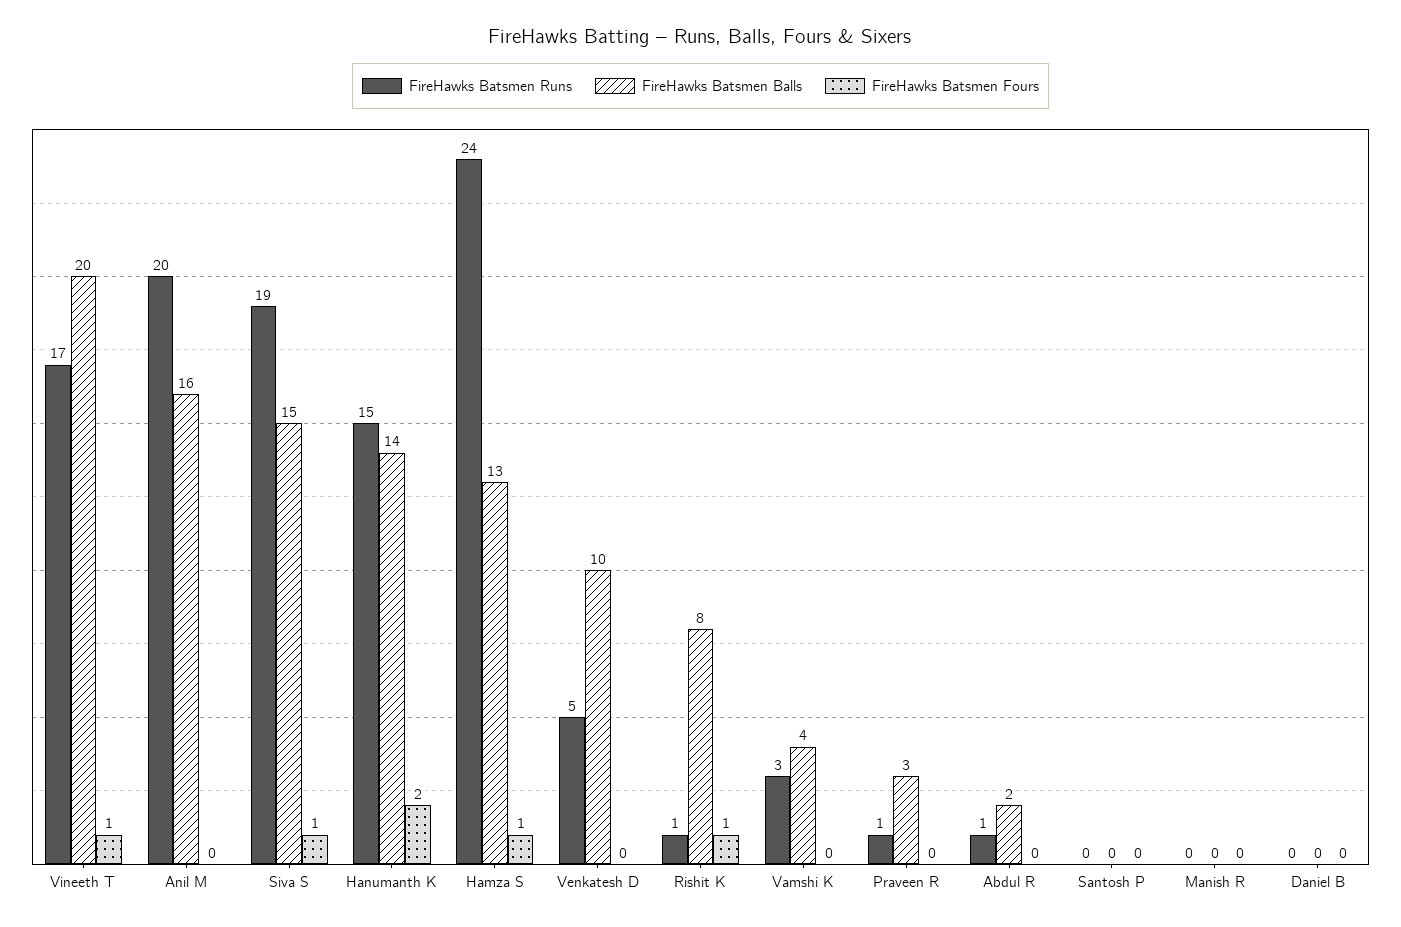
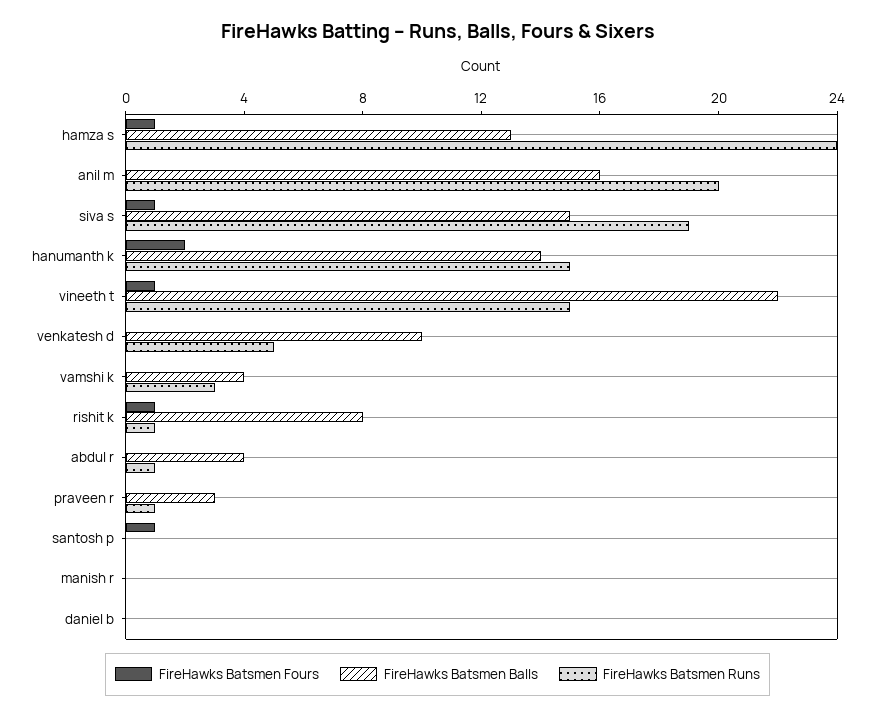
FireHawks Batsmen Runs, Vineeth T: 17 -> 15
FireHawks Batsmen Balls, Vineeth T: 20 -> 22
FireHawks Batsmen Balls, Abdul R: 2 -> 4
FireHawks Batsmen Fours, Santosh P: 0 -> 1

